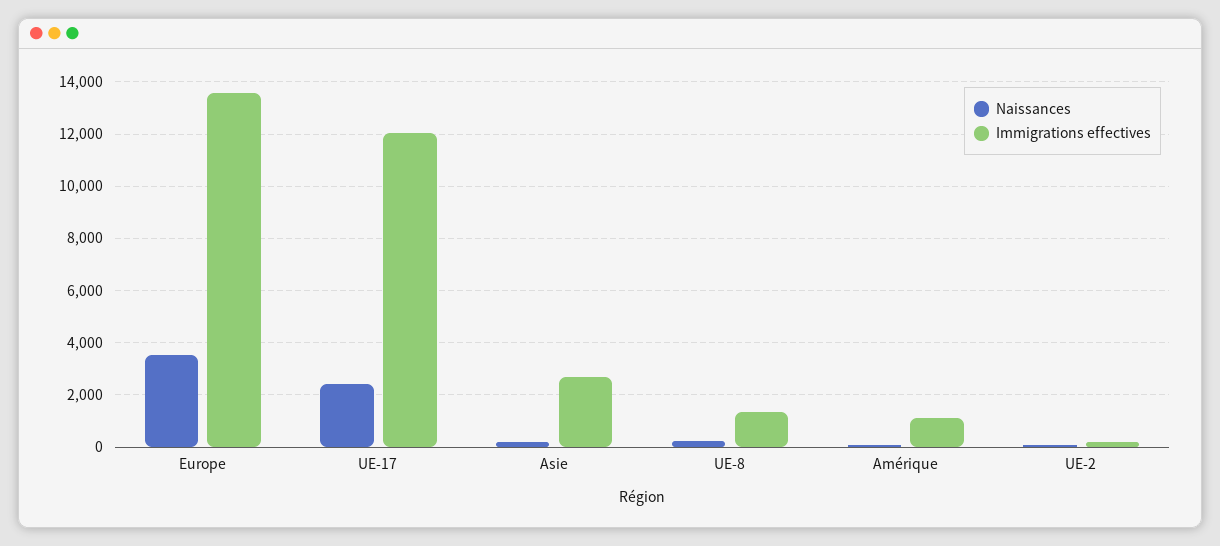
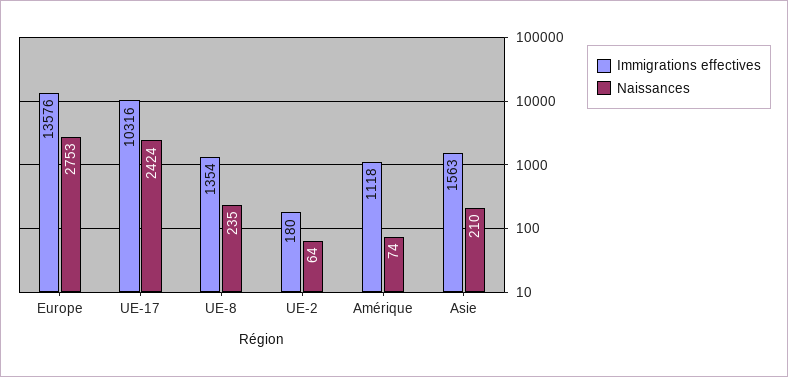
Naissances, Europe: 3500 -> 2753
Immigrations effectives, UE-17: 12000 -> 10316
Immigrations effectives, Asie: 2750 -> 1563

